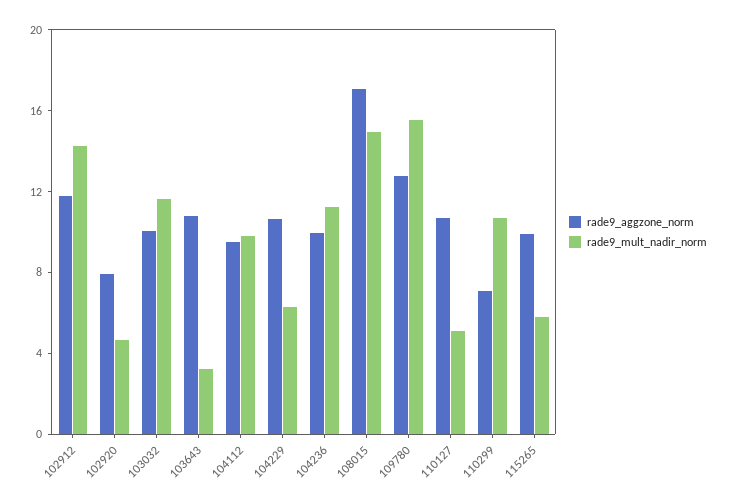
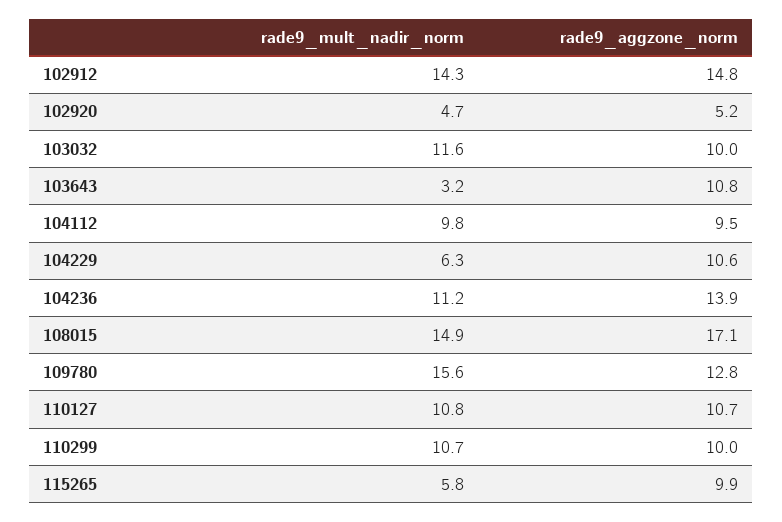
rade9_aggzone_norm, 102912: 12 -> 14.8
rade9_aggzone_norm, 102920: 8 -> 5.2
rade9_aggzone_norm, 104236: 10 -> 13.9
rade9_mult_nadir_norm, 110127: 5 -> 10.8
rade9_aggzone_norm, 110299: 7 -> 10

